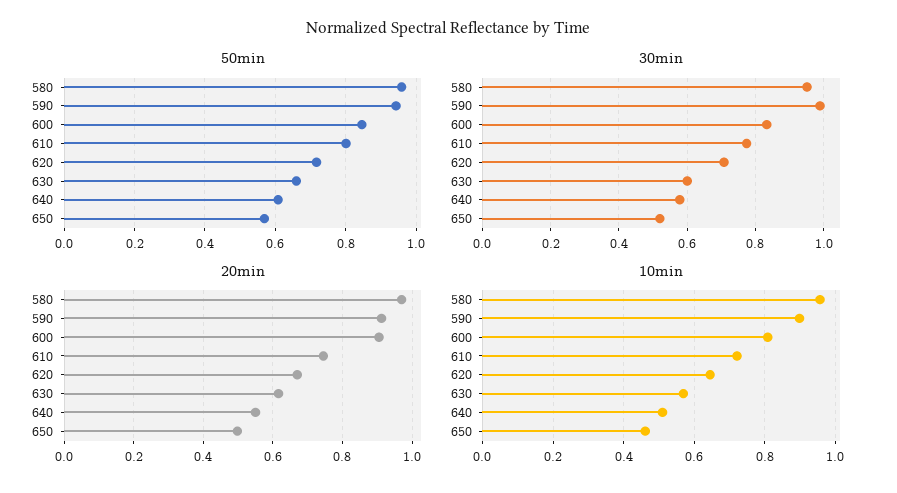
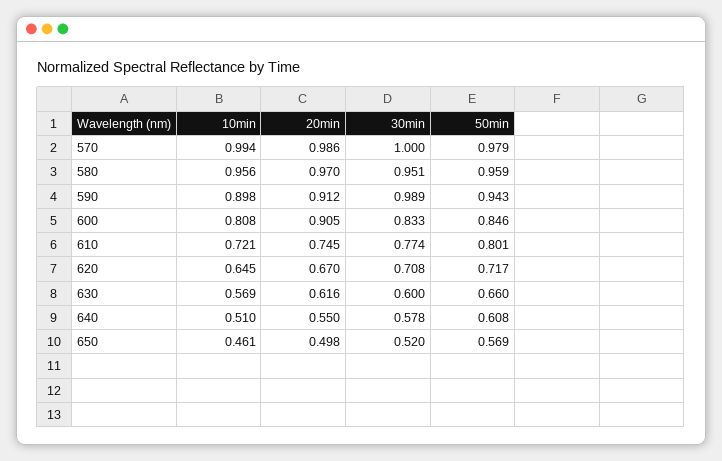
10min, 570: none -> 0.994
20min, 570: none -> 0.986
30min, 570: none -> 1
50min, 570: none -> 0.979

